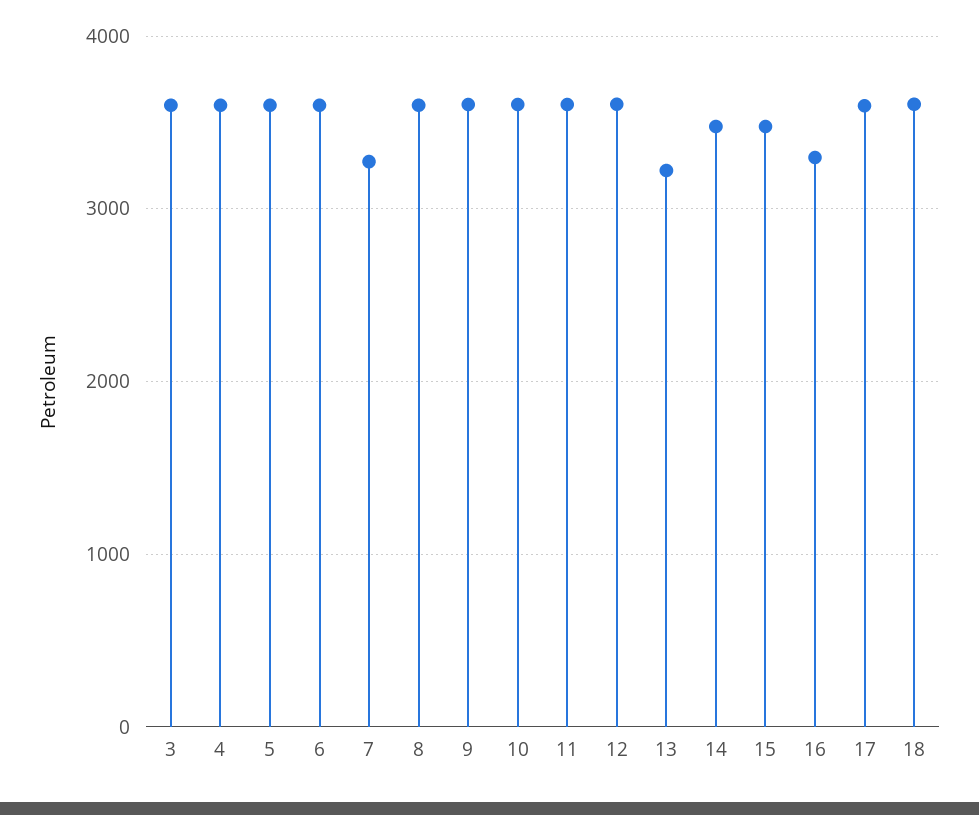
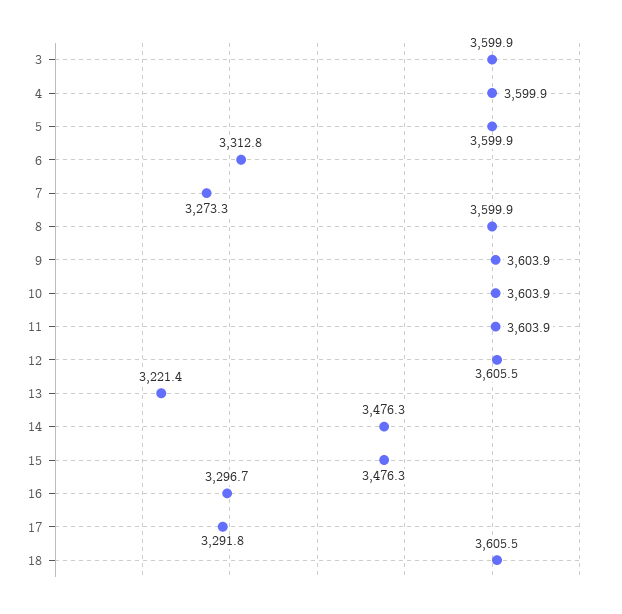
6: 3600 -> 3312.8
17: 3600 -> 3291.8

